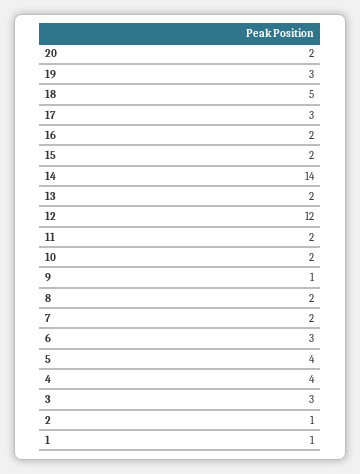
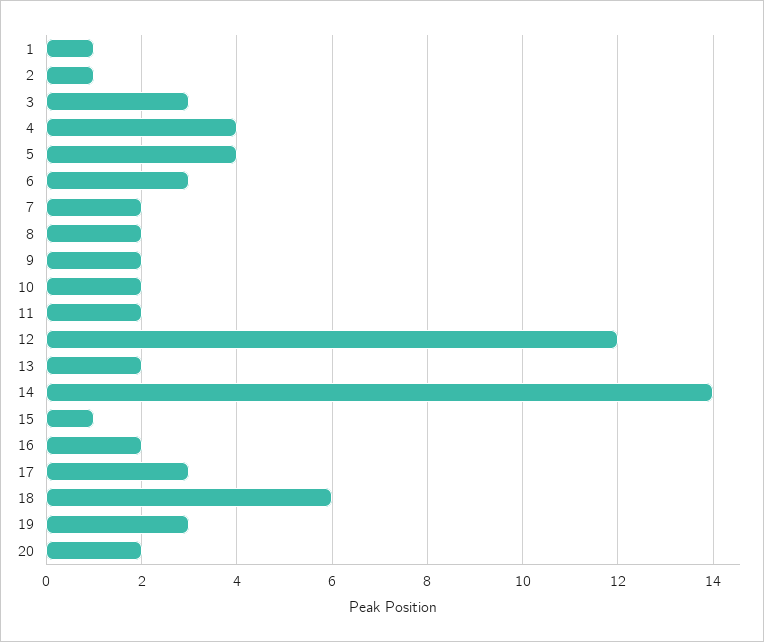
18: 5 -> 6
15: 2 -> 1
9: 1 -> 2

